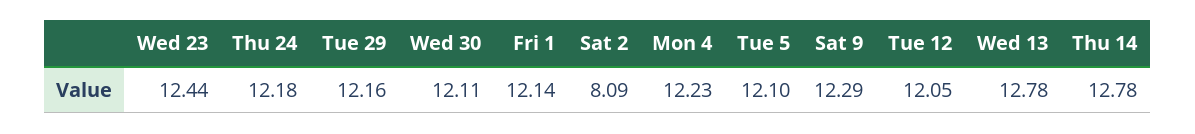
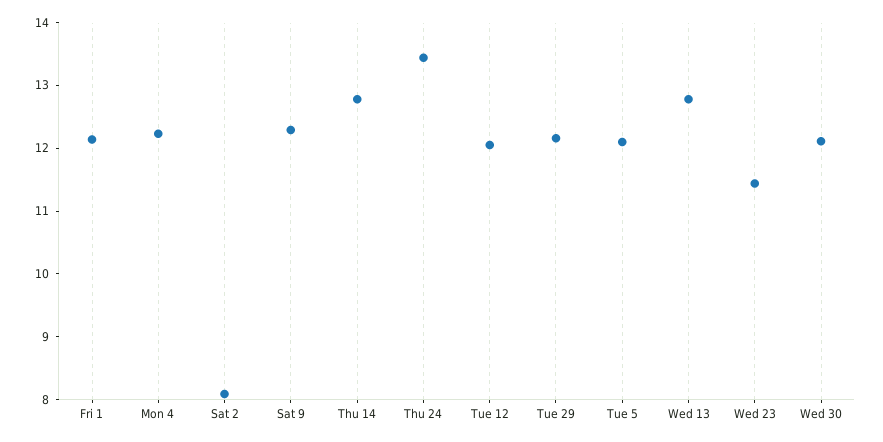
Wed 23: 12.44 -> 11.4
Thu 24: 12.18 -> 13.4

